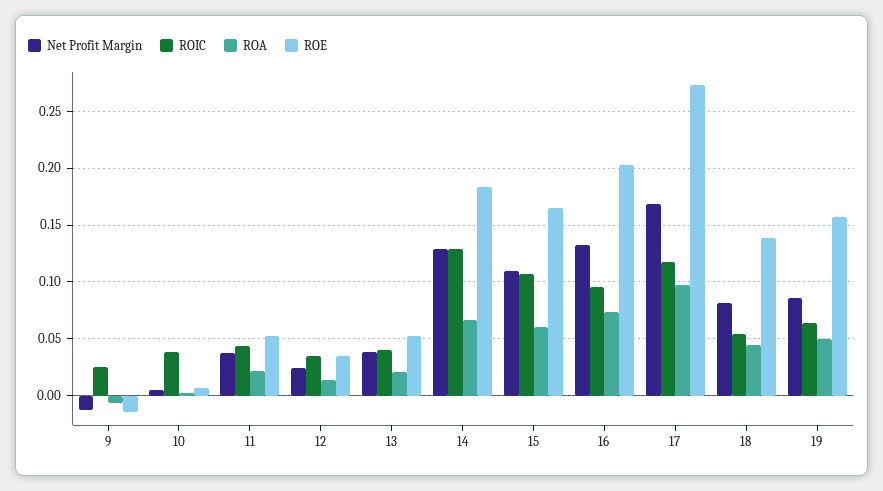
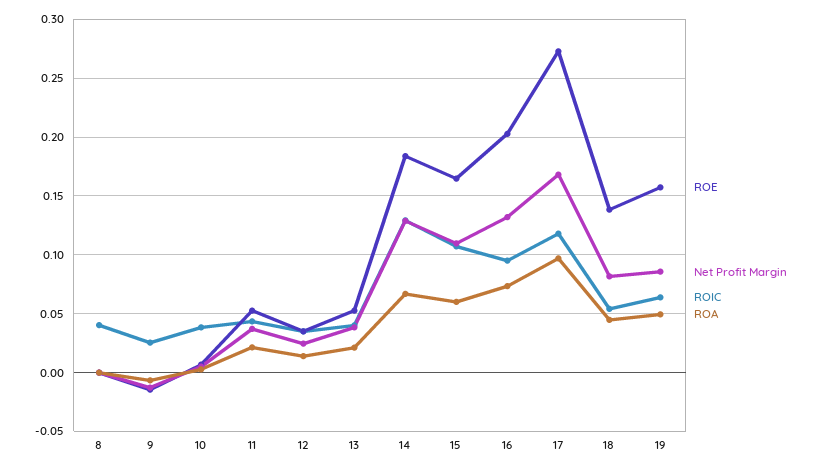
ROE, 8: none -> 0
Net Profit Margin, 8: none -> 0
ROIC, 8: none -> 0.04
ROA, 8: none -> 0

